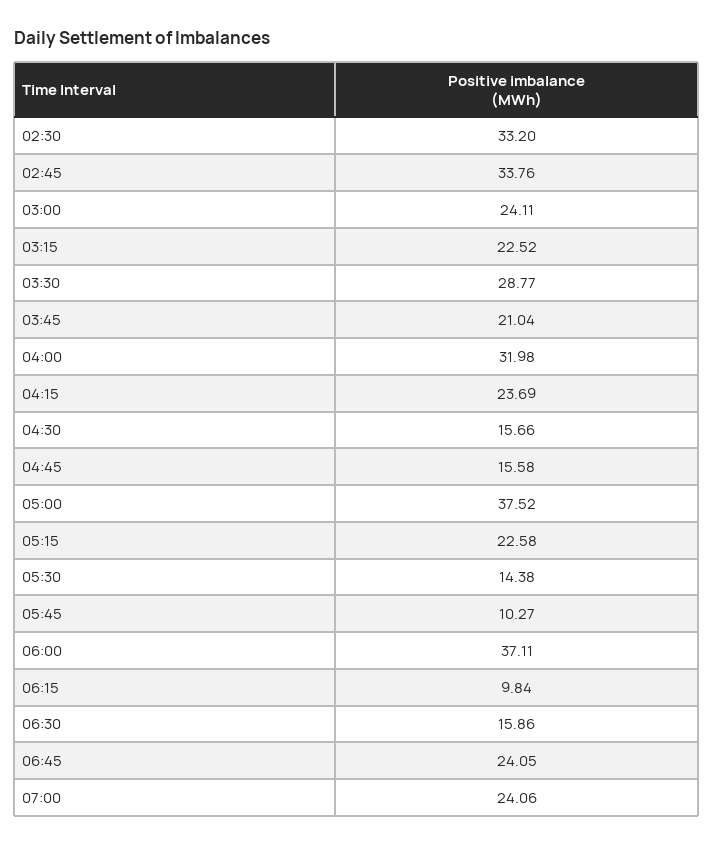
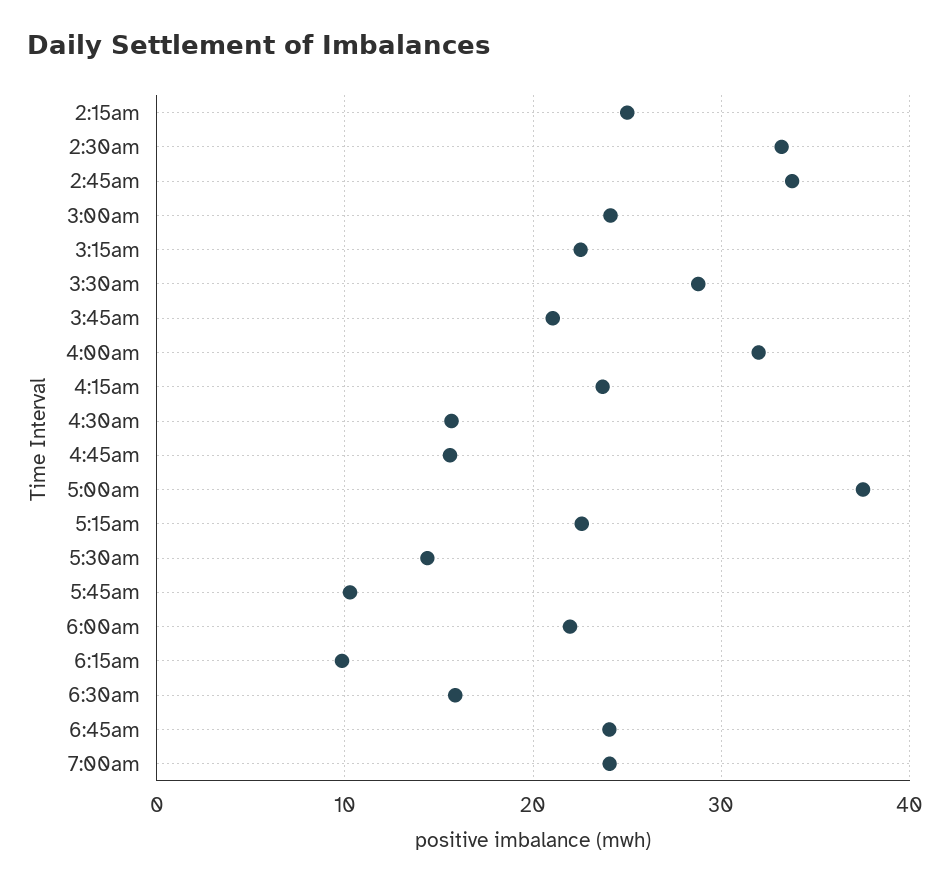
06:00: 37.11 -> 22
2:15am: none -> 25

